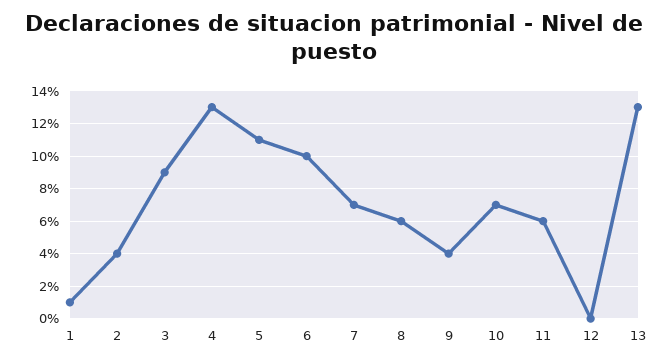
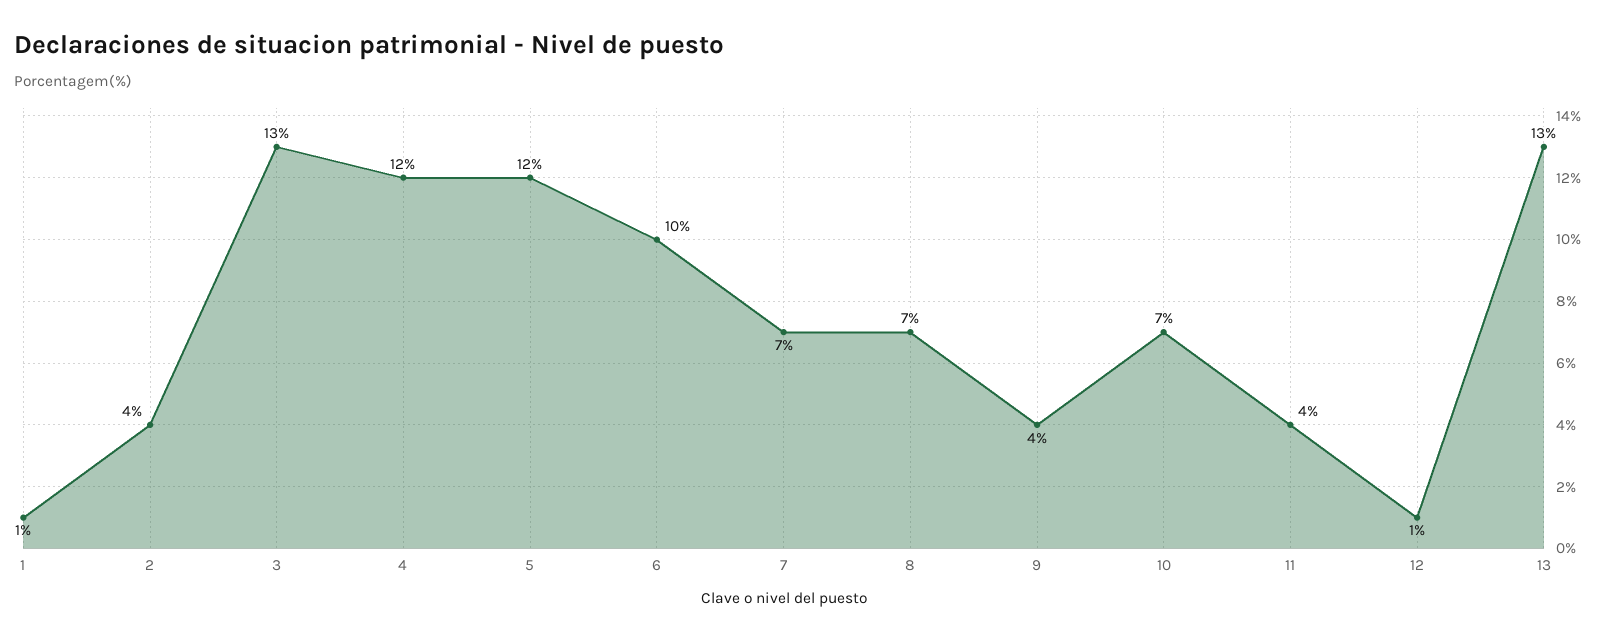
3: 9 -> 13
4: 13 -> 12
5: 11 -> 12
8: 6 -> 7
11: 6 -> 4
12: 0 -> 1

